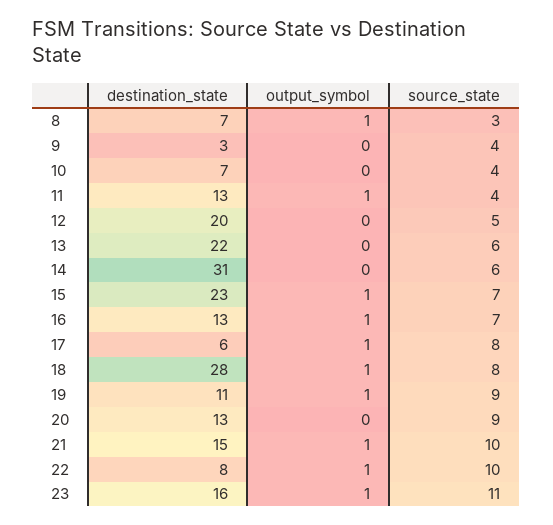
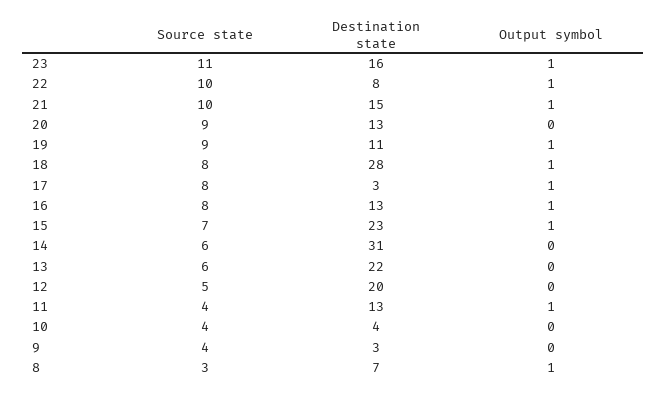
destination_state, 10: 7 -> 4
source_state, 16: 7 -> 8
destination_state, 17: 6 -> 3

